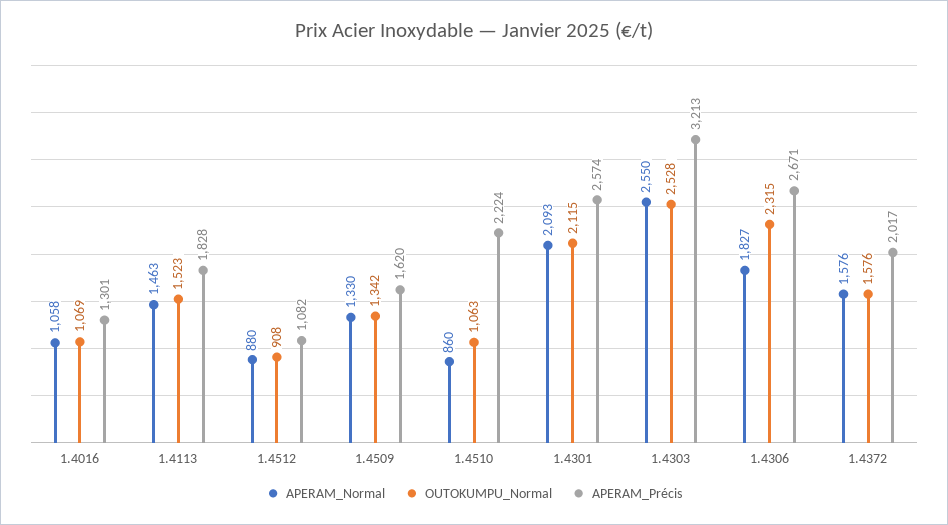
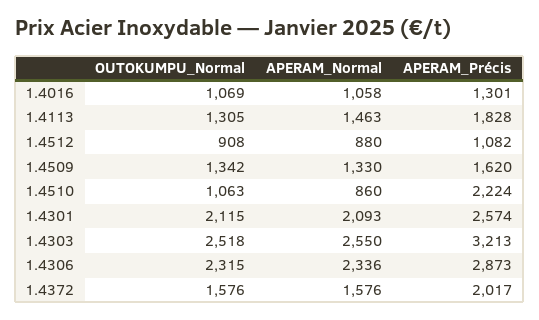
OUTOKUMPU_Normal, 1.4113: 1523 -> 1305
OUTOKUMPU_Normal, 1.4303: 2528 -> 2518
APERAM_Normal, 1.4306: 1827 -> 2336
APERAM_Précis, 1.4306: 2671 -> 2873

